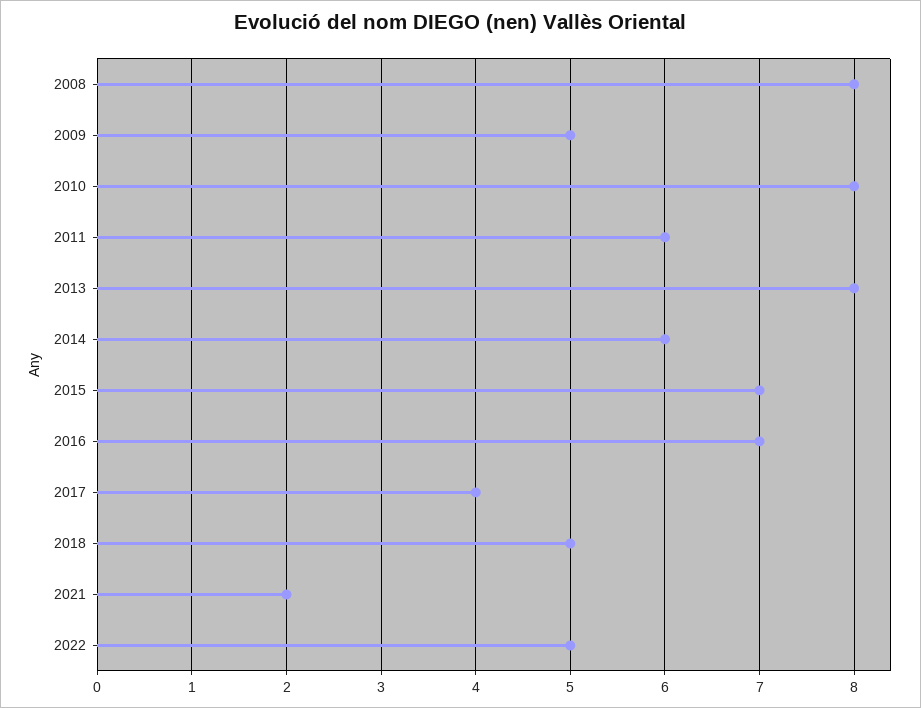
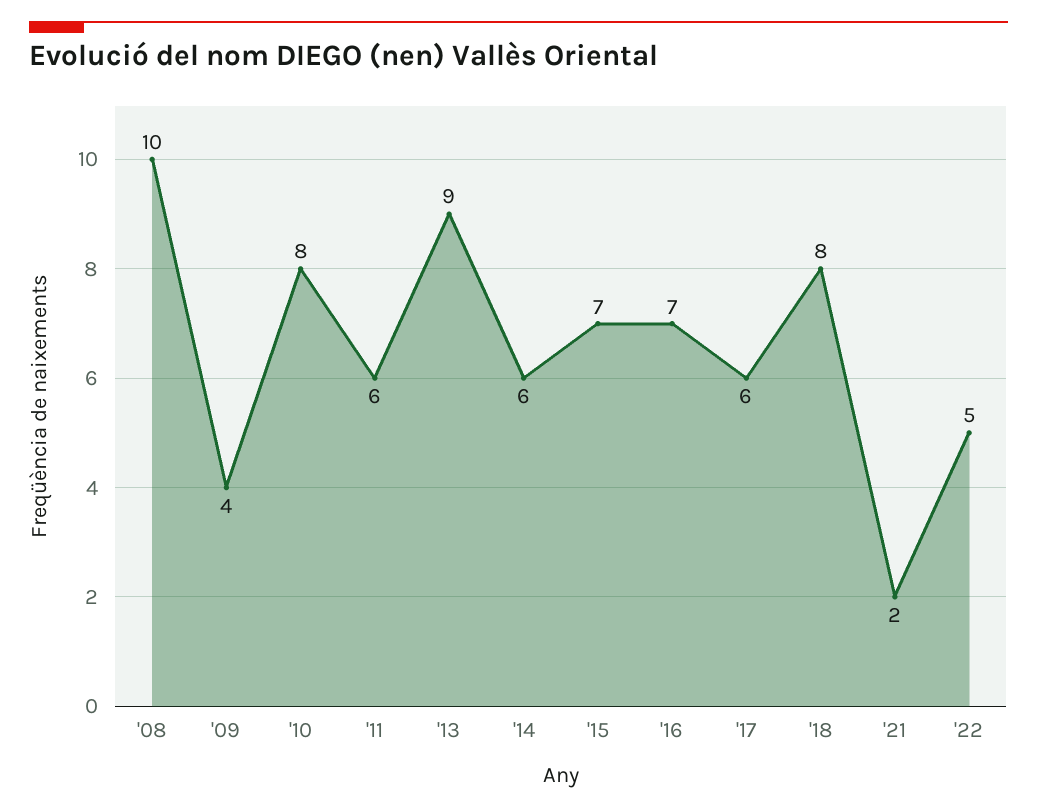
2008: 8 -> 10
2009: 5 -> 4
2013: 8 -> 9
2017: 4 -> 6
2018: 5 -> 8

